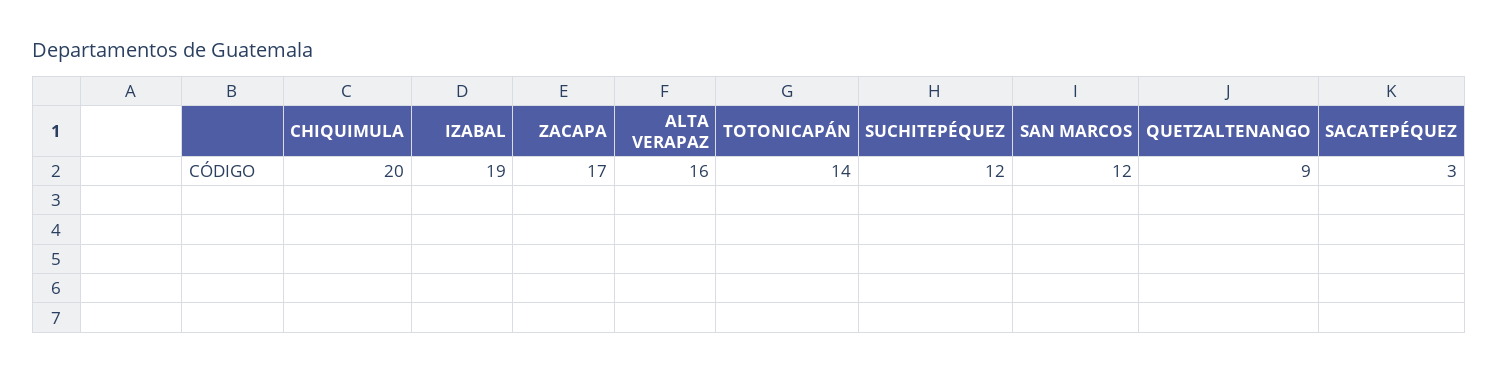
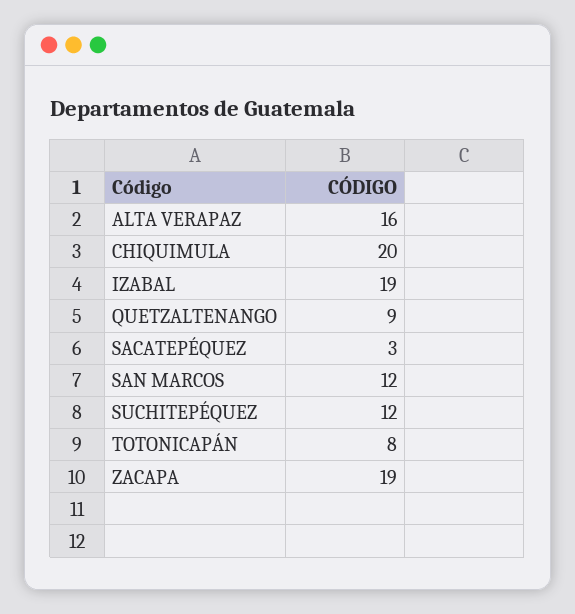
ZACAPA: 17 -> 19
TOTONICAPÁN: 14 -> 8

